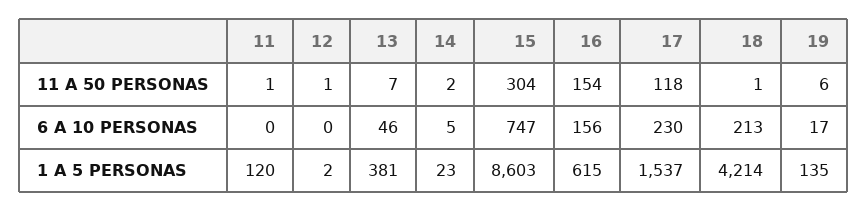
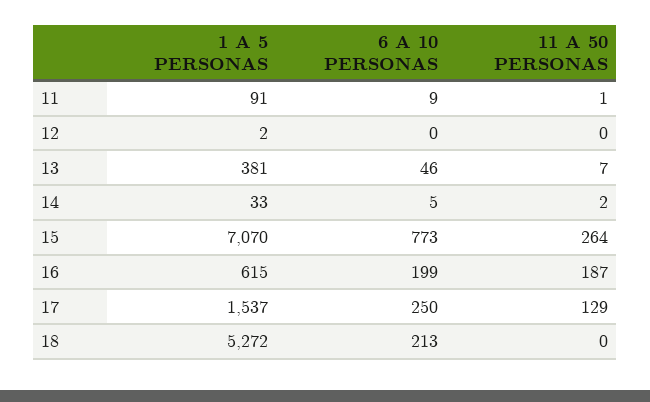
12, 11 A 50 PERSONAS: 1 -> 0
15, 11 A 50 PERSONAS: 304 -> 264
16, 11 A 50 PERSONAS: 154 -> 187
17, 11 A 50 PERSONAS: 118 -> 129
18, 11 A 50 PERSONAS: 1 -> 0
19, 11 A 50 PERSONAS: 6 -> none
11, 6 A 10 PERSONAS: 0 -> 9
15, 6 A 10 PERSONAS: 747 -> 773
16, 6 A 10 PERSONAS: 156 -> 199
17, 6 A 10 PERSONAS: 230 -> 250
19, 6 A 10 PERSONAS: 17 -> none
11, 1 A 5 PERSONAS: 120 -> 91
14, 1 A 5 PERSONAS: 23 -> 33
15, 1 A 5 PERSONAS: 8603 -> 7070
18, 1 A 5 PERSONAS: 4214 -> 5272
19, 1 A 5 PERSONAS: 135 -> none

